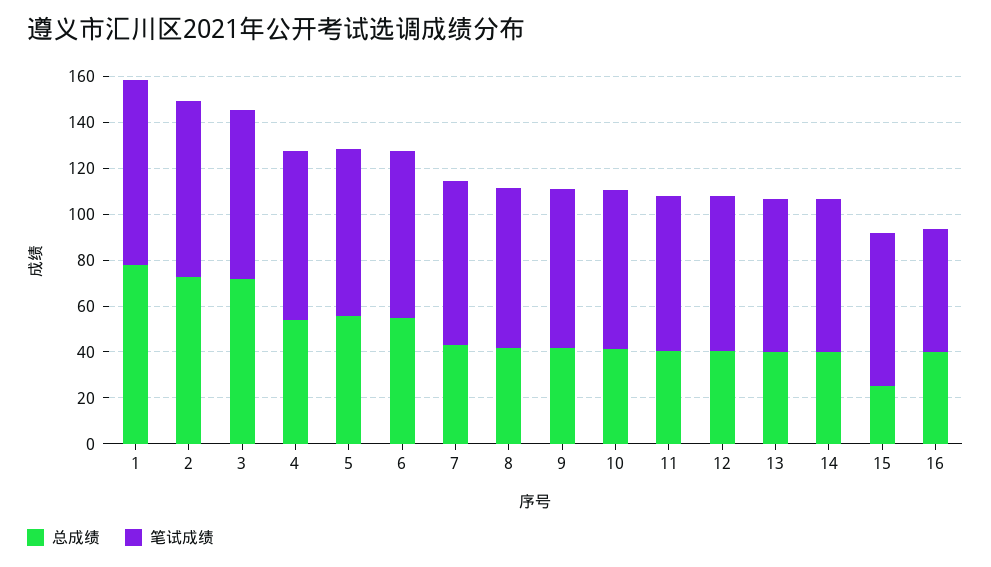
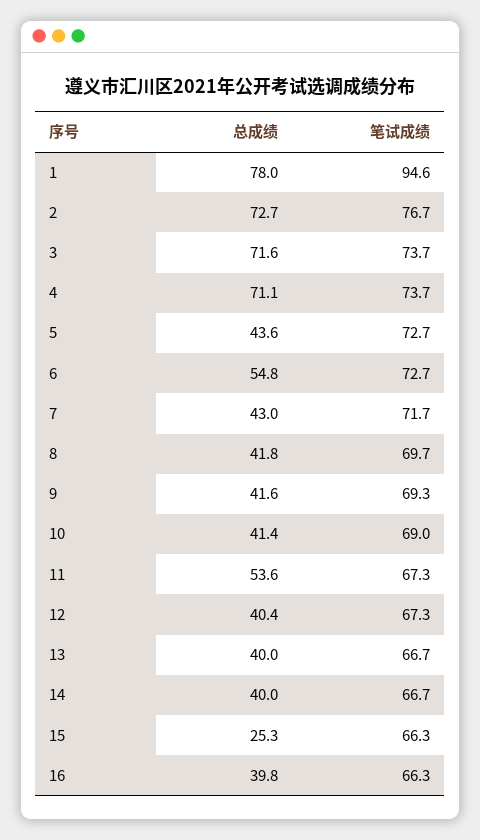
笔试成绩, 1: 80 -> 94.6
总成绩, 4: 55 -> 71.1
总成绩, 5: 55 -> 43.6
总成绩, 11: 40 -> 53.6
笔试成绩, 16: 55 -> 66.3

